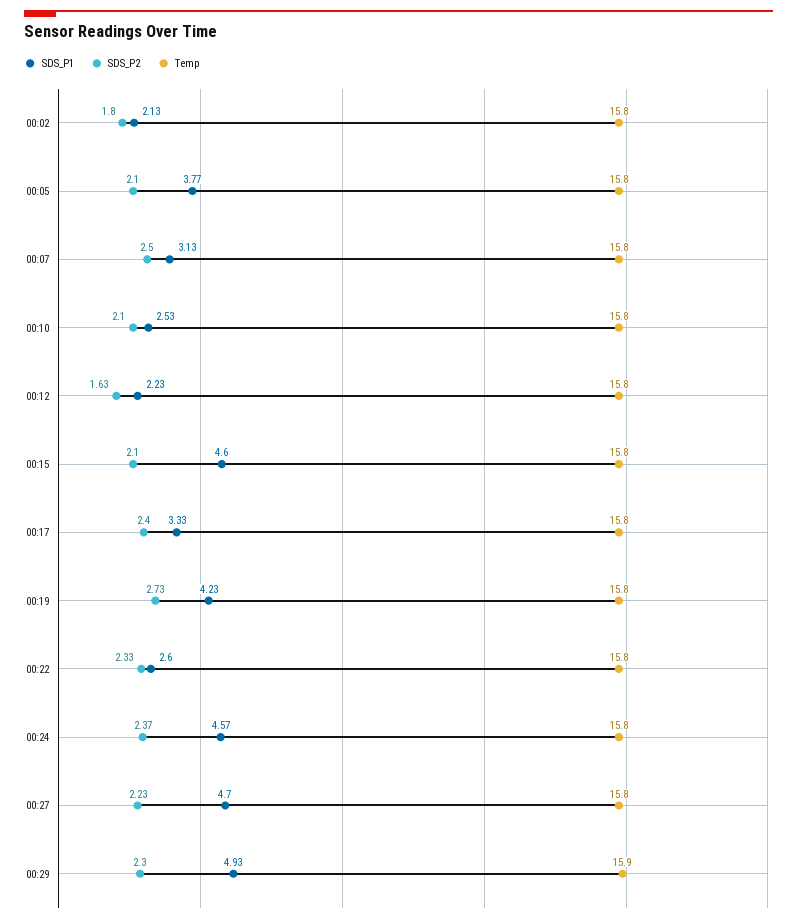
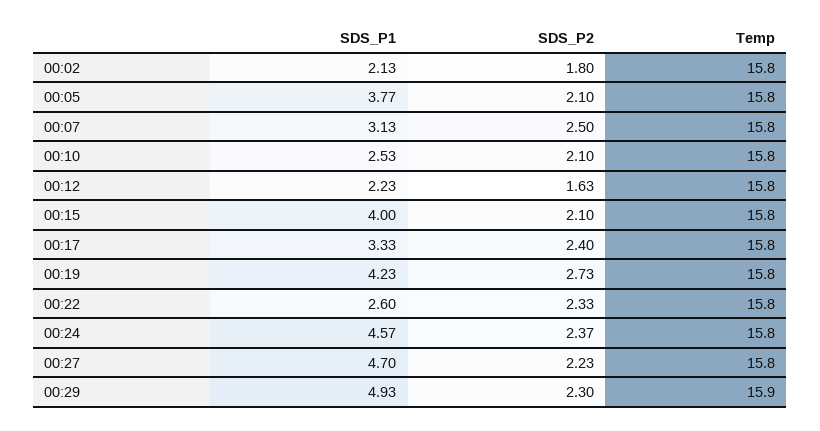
SDS_P1, 00:15: 4.6 -> 4

